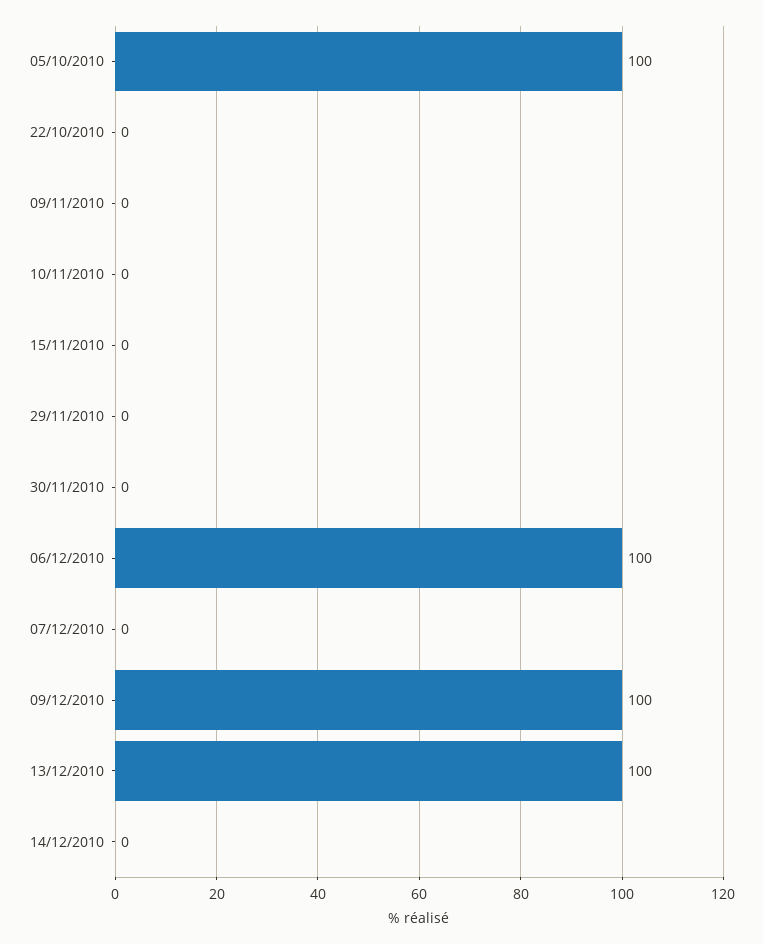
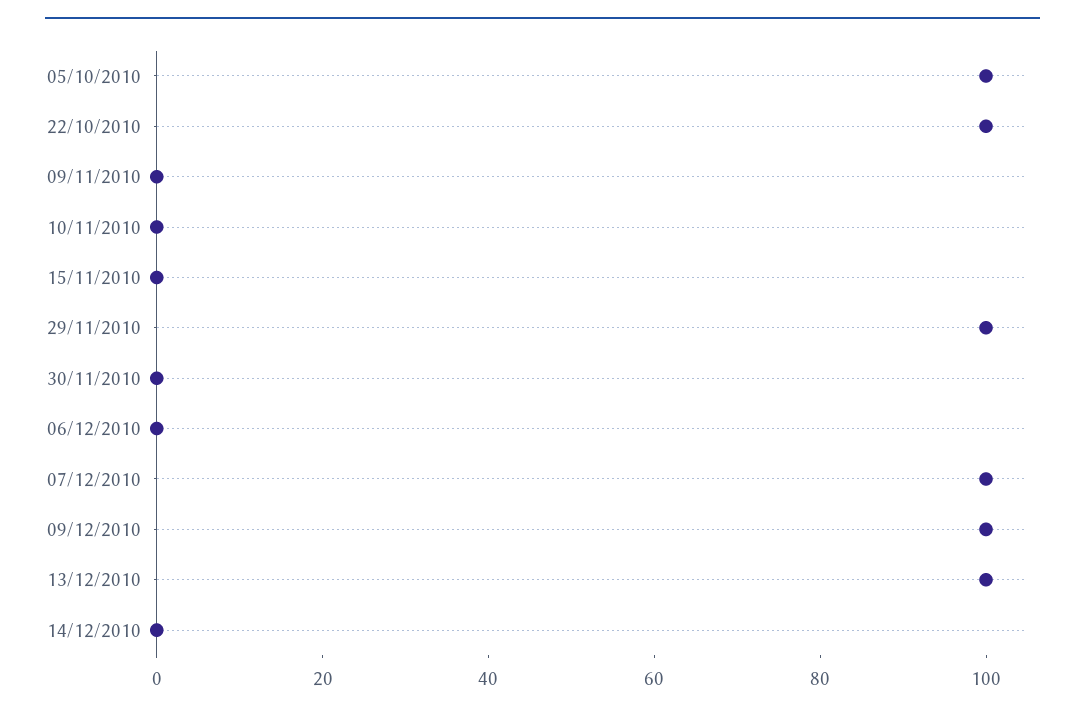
22/10/2010: 0 -> 100
29/11/2010: 0 -> 100
06/12/2010: 100 -> 0
07/12/2010: 0 -> 100

